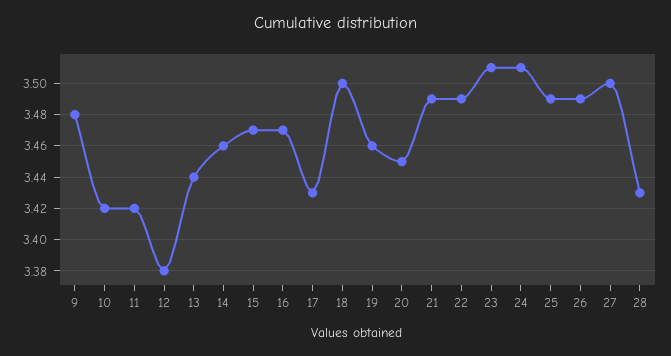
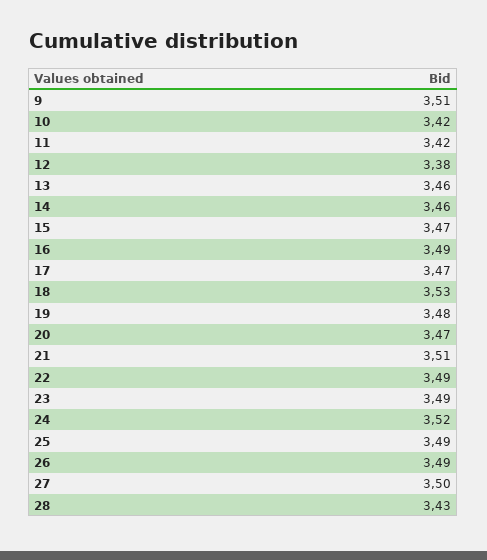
9: 3.48 -> 3.51
13: 3.44 -> 3.46
16: 3.47 -> 3.49
17: 3.43 -> 3.47
18: 3.5 -> 3.53
19: 3.46 -> 3.48
20: 3.45 -> 3.47
21: 3.49 -> 3.51
23: 3.51 -> 3.49
24: 3.51 -> 3.52

